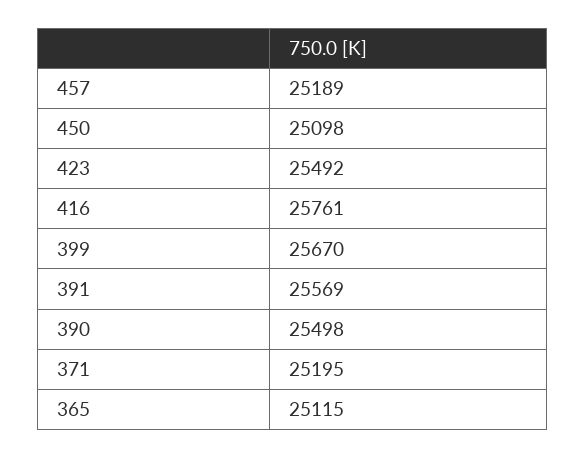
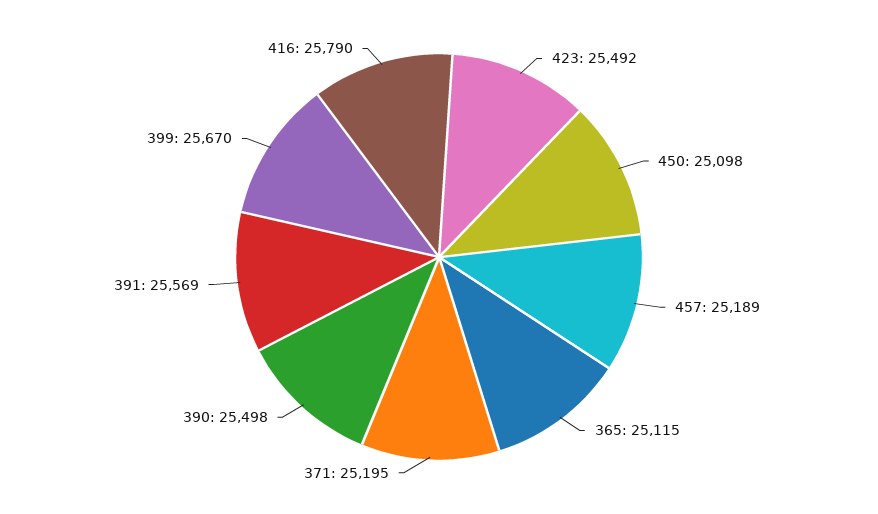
416: 25761 -> 25790

